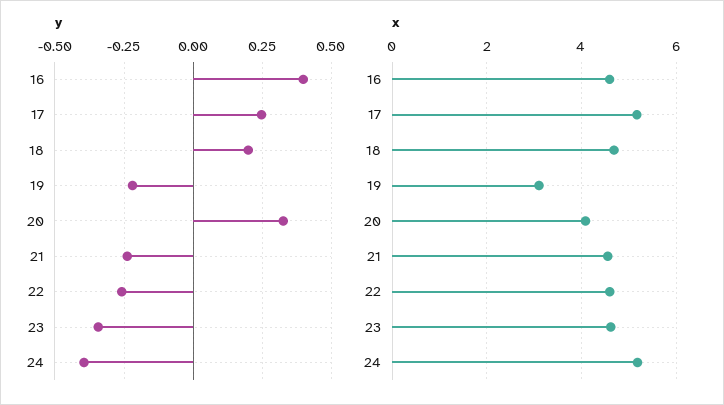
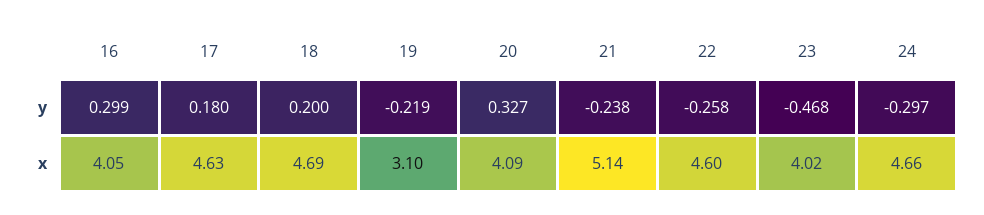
y, 16: 0.4 -> 0.299
y, 17: 0.25 -> 0.18
y, 23: -0.35 -> -0.468
y, 24: -0.4 -> -0.297
x, 16: 4.6 -> 4.05
x, 17: 5.2 -> 4.63
x, 21: 4.6 -> 5.14
x, 23: 4.6 -> 4.02
x, 24: 5.2 -> 4.66

